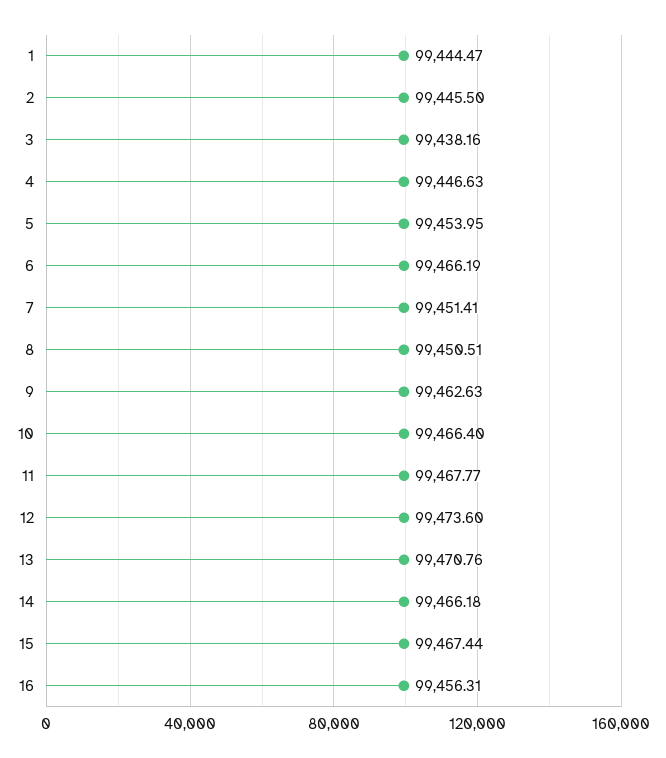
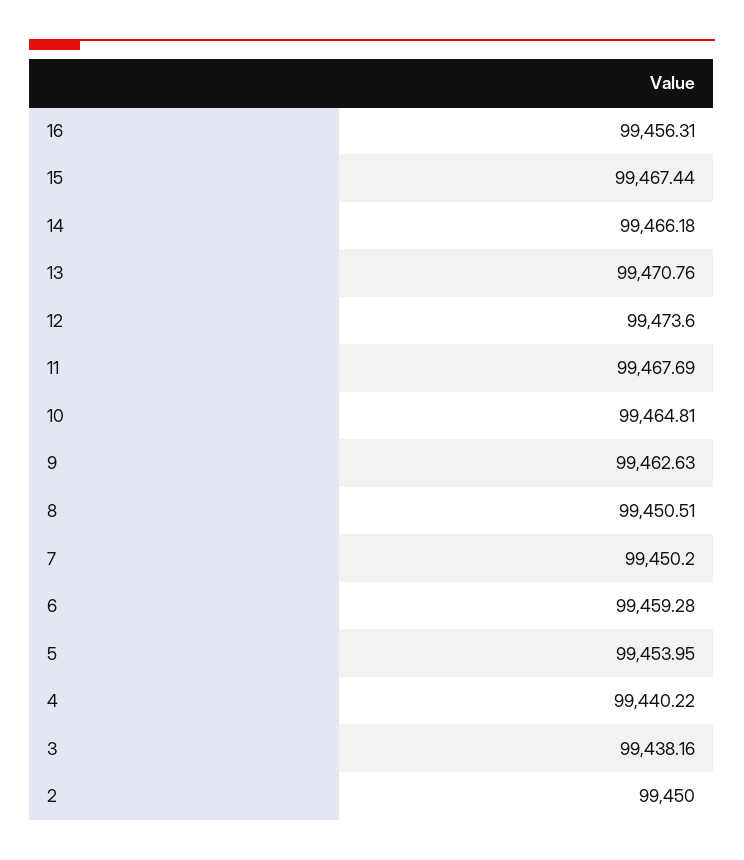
1: 99444.47 -> none
2: 99445.5 -> 99450
4: 99446.63 -> 99440.22
6: 99466.19 -> 99459.28
7: 99451.41 -> 99450.2
10: 99466.4 -> 99464.81
11: 99467.77 -> 99467.69

